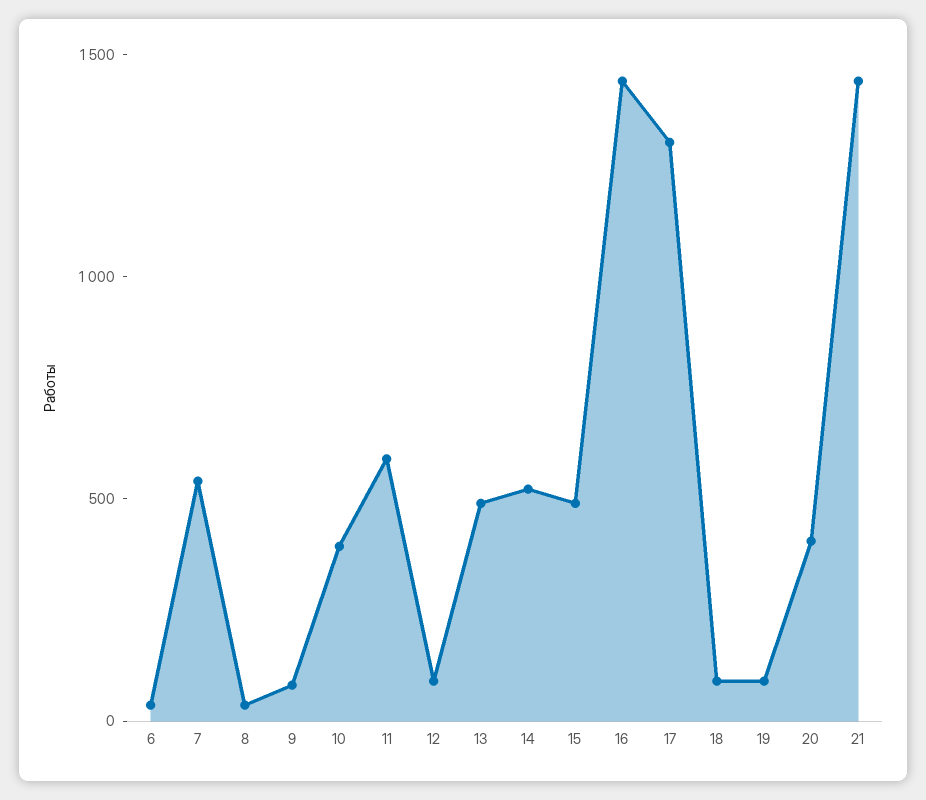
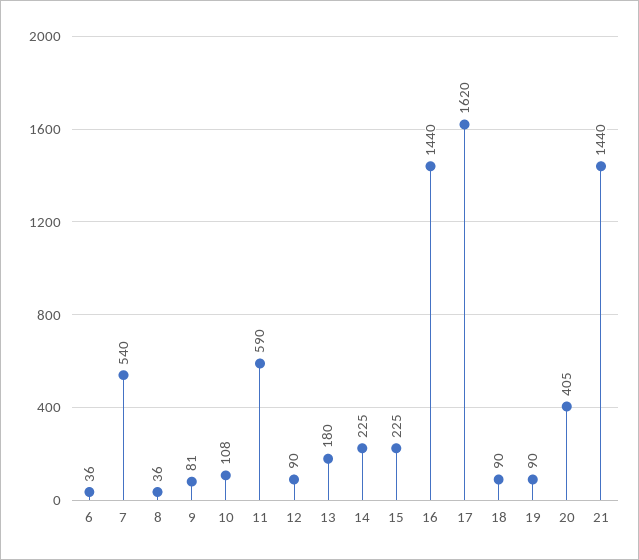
10: 400 -> 108
13: 500 -> 180
14: 500 -> 225
15: 500 -> 225
17: 1300 -> 1620

